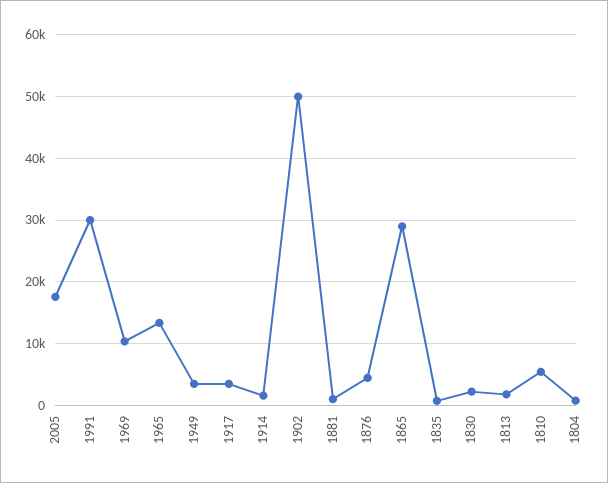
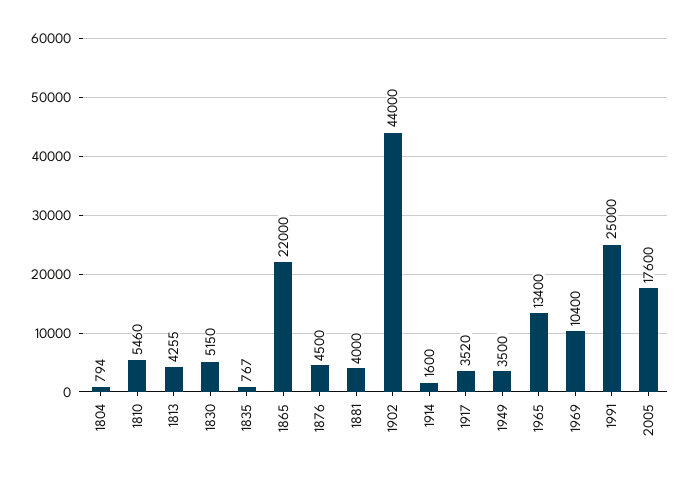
1991: 30000 -> 25000
1902: 50000 -> 44000
1881: 1000 -> 4000
1865: 29000 -> 22000
1830: 2000 -> 5150
1813: 2000 -> 4255

